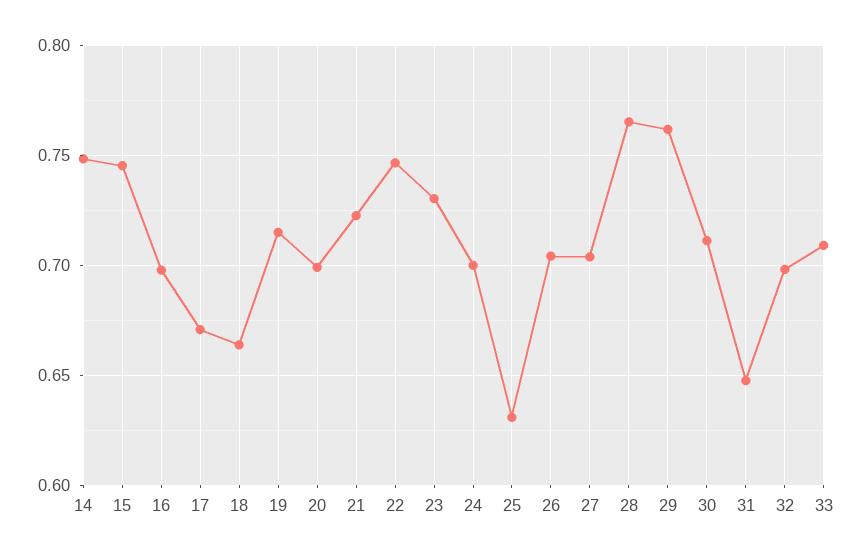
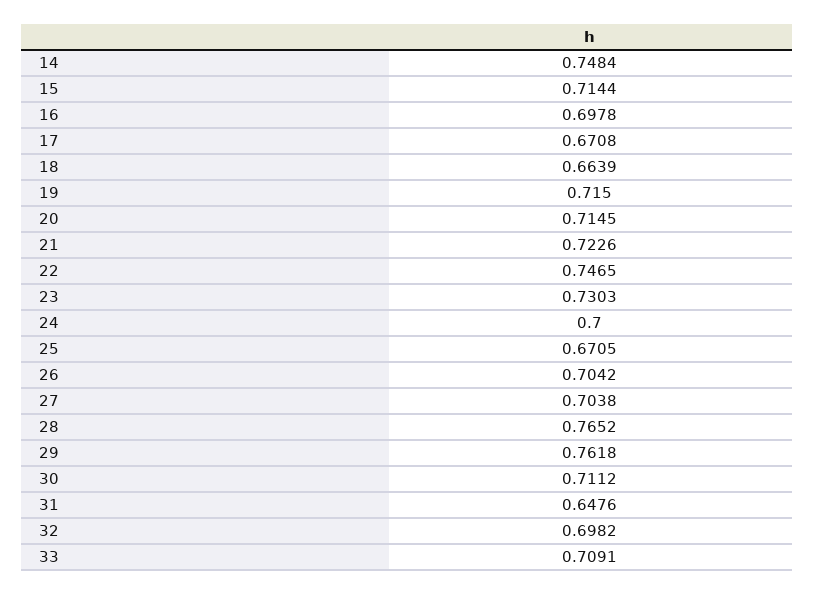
15: 0.745 -> 0.7144
20: 0.7 -> 0.7145
25: 0.63 -> 0.6705

